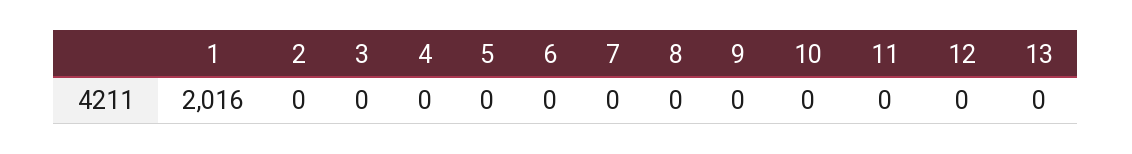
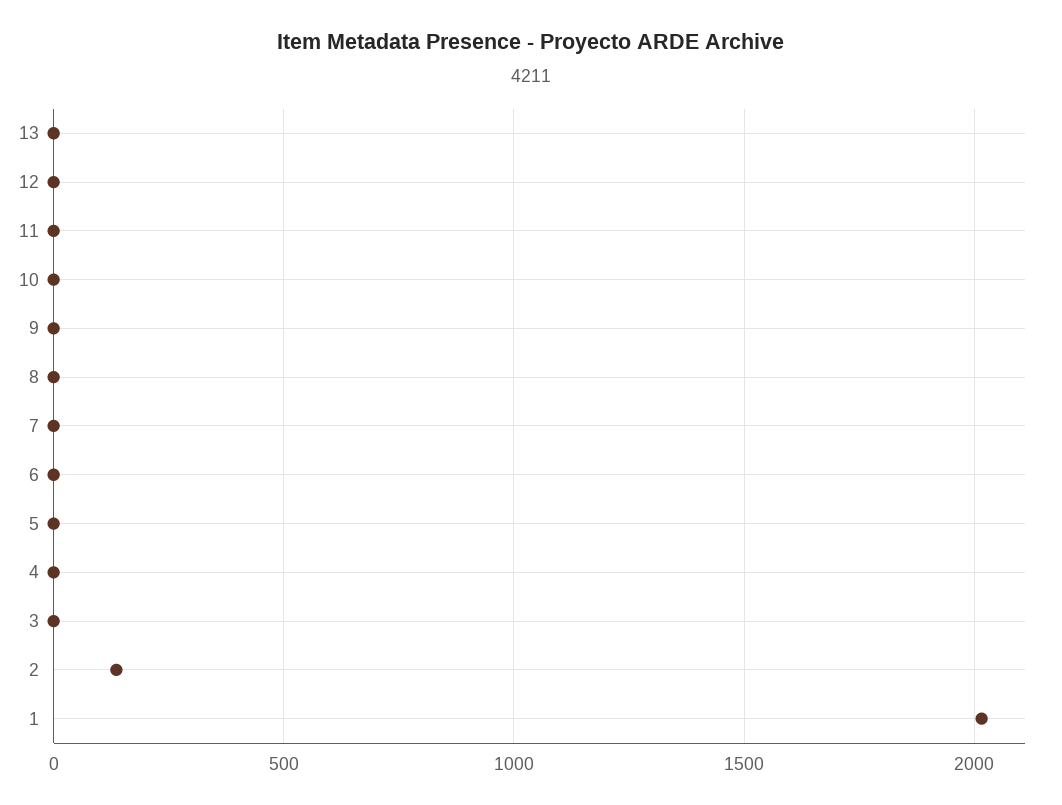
2: 0 -> 150

